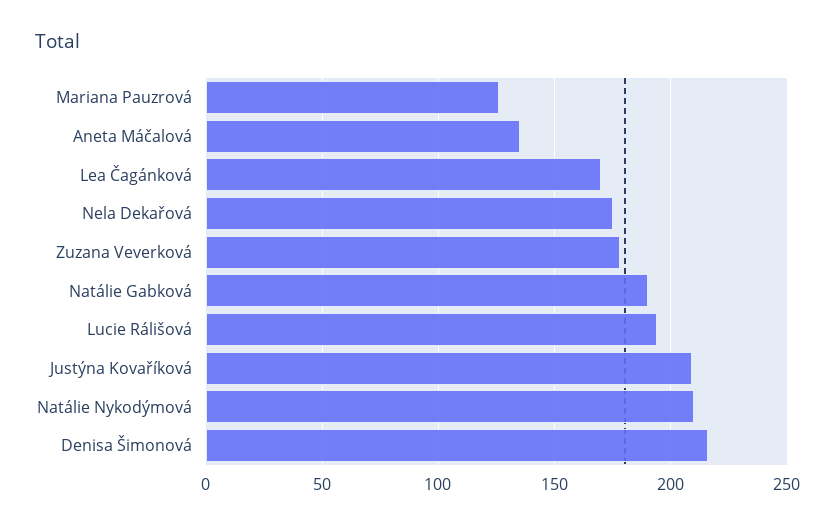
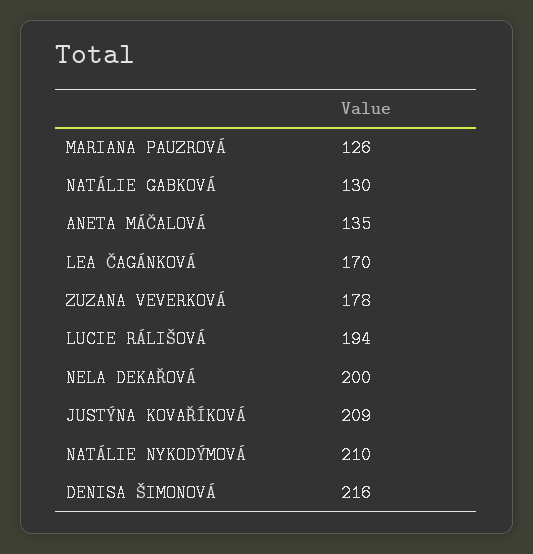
Nela Dekařová: 175 -> 200
Natálie Gabková: 190 -> 130

